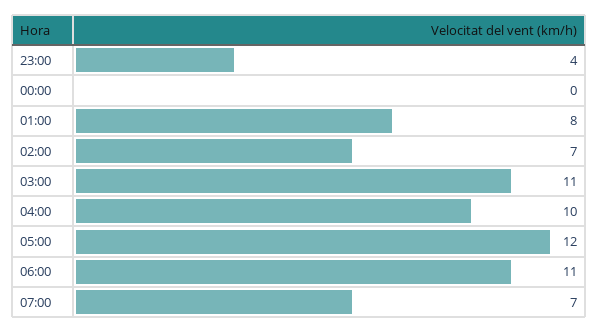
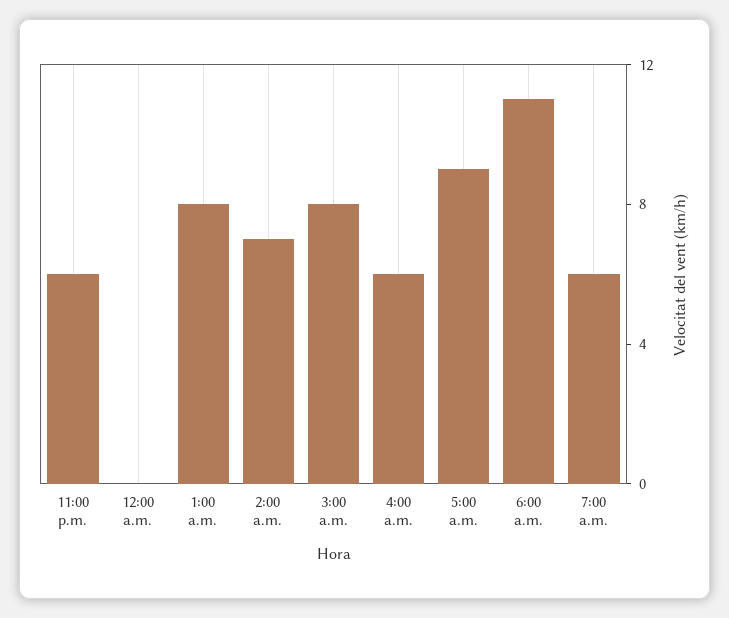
23:00: 4 -> 6
03:00: 11 -> 8
04:00: 10 -> 6
05:00: 12 -> 9
07:00: 7 -> 6

